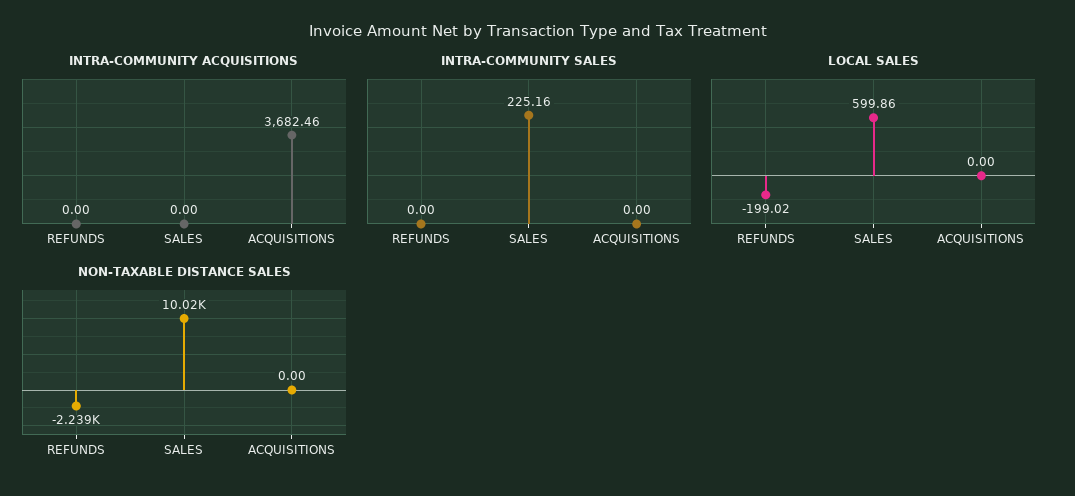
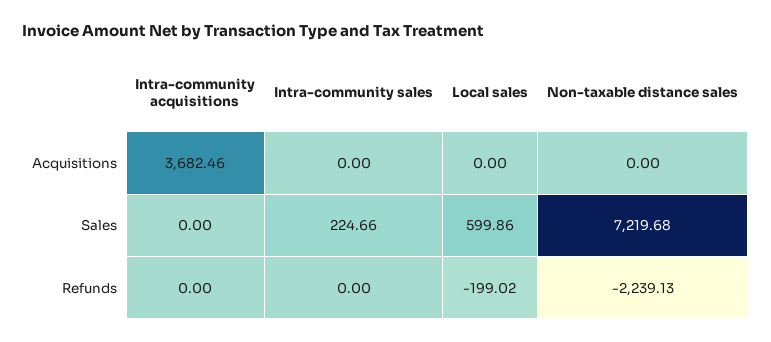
INTRA-COMMUNITY SALES, SALES: 225.16 -> 224.66
NON-TAXABLE DISTANCE SALES, SALES: 10020 -> 7219.68

